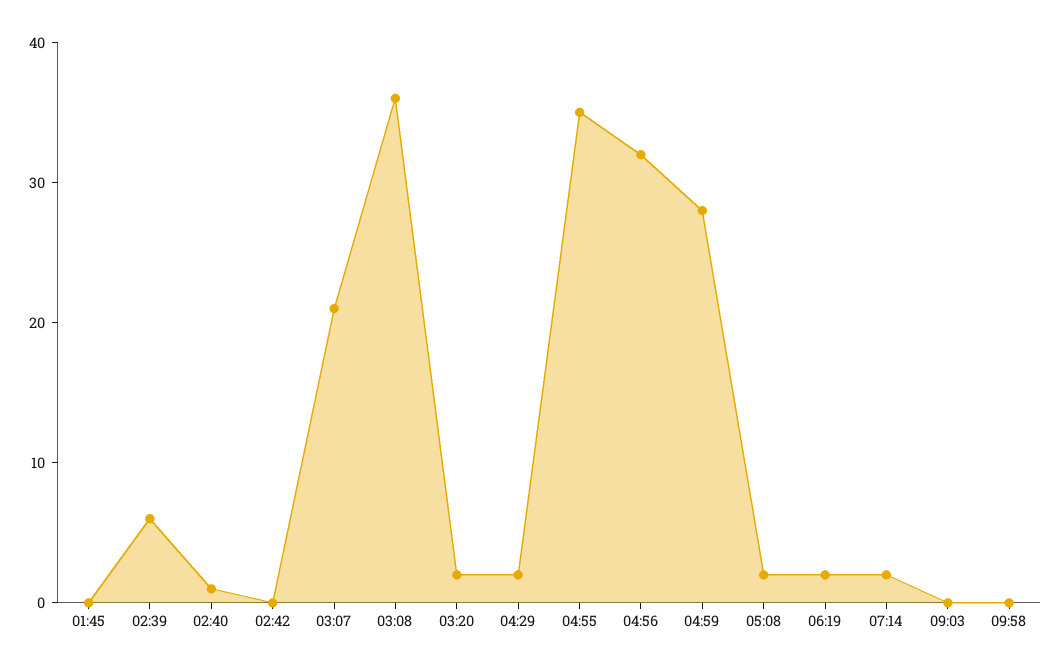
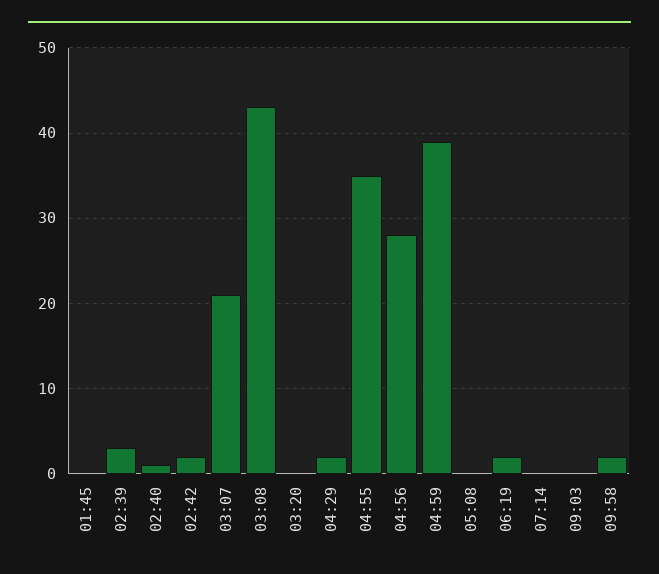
02:39: 6 -> 3
02:42: 0 -> 2
03:08: 36 -> 43
03:20: 2 -> 0
04:56: 32 -> 28
04:59: 28 -> 39
05:08: 2 -> 0
07:14: 2 -> 0
09:58: 0 -> 2

